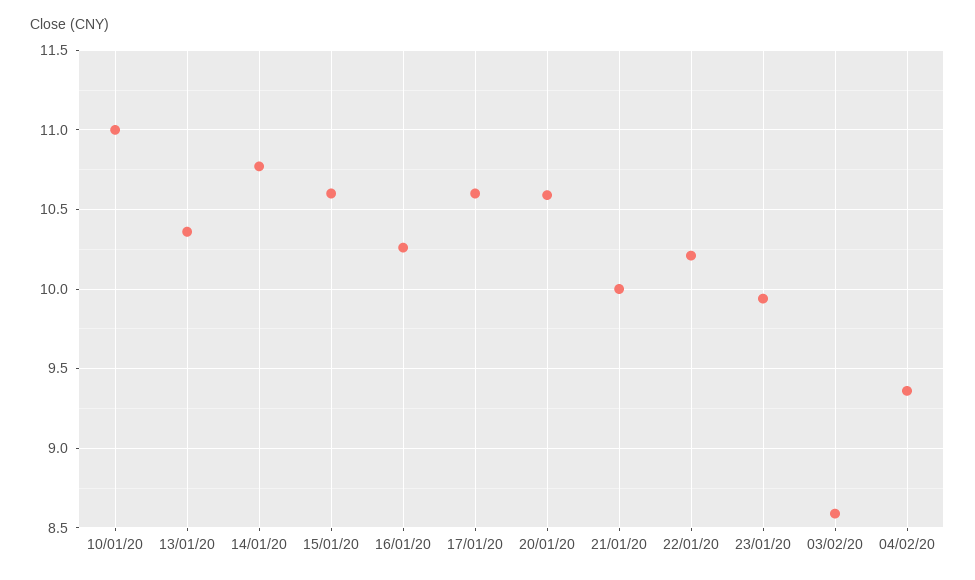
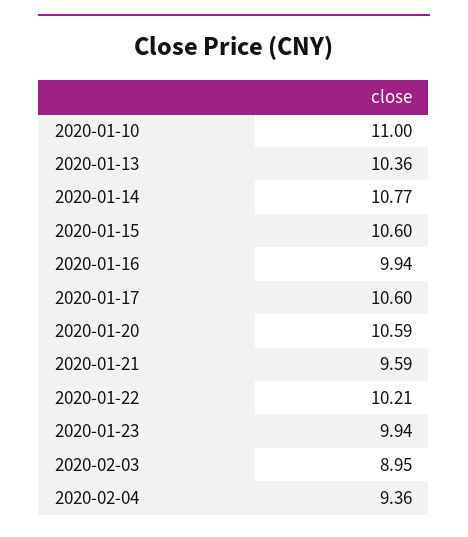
16/01/20: 10.25 -> 9.94
21/01/20: 10 -> 9.59
03/02/20: 8.6 -> 8.95

